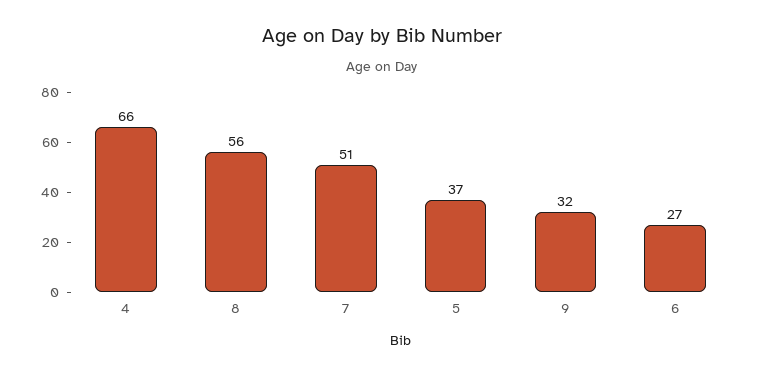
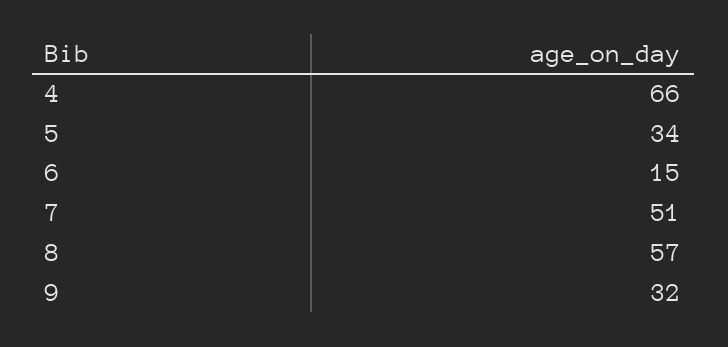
8: 56 -> 57
5: 37 -> 34
6: 27 -> 15

